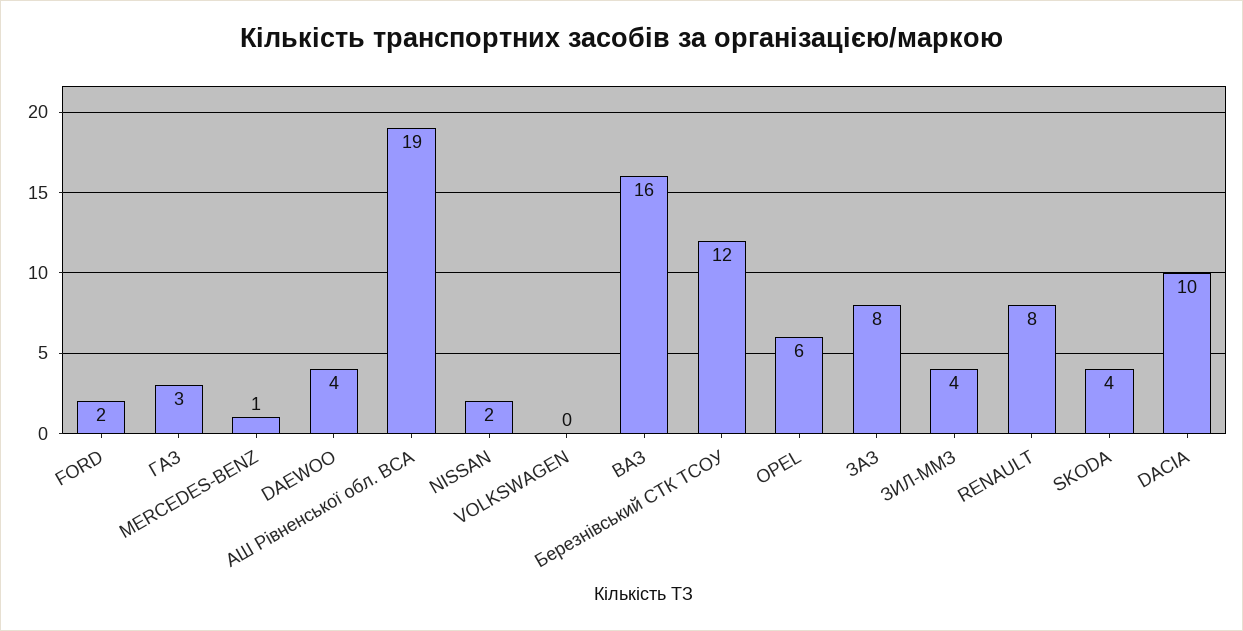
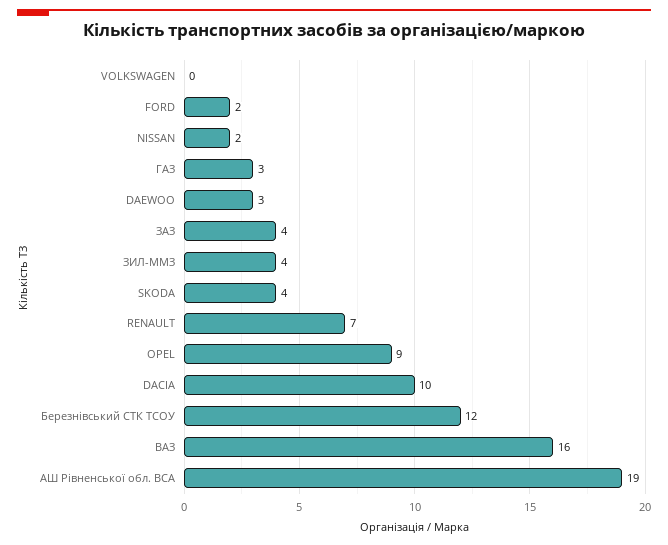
MERCEDES-BENZ: 1 -> none
DAEWOO: 4 -> 3
OPEL: 6 -> 9
ЗАЗ: 8 -> 4
RENAULT: 8 -> 7

